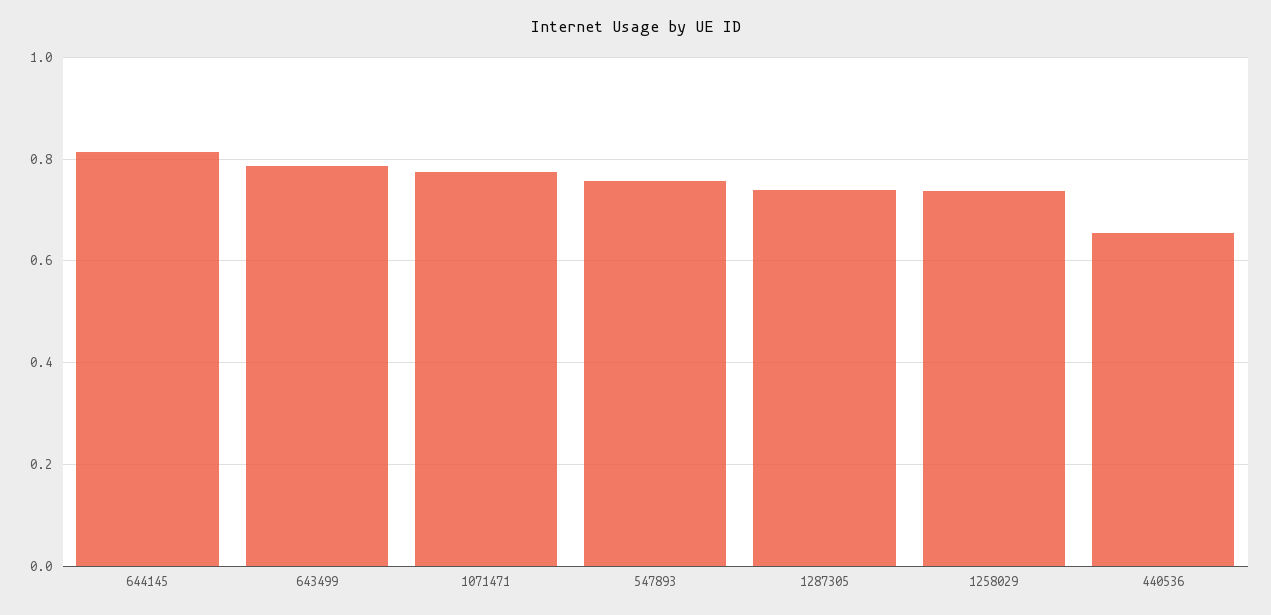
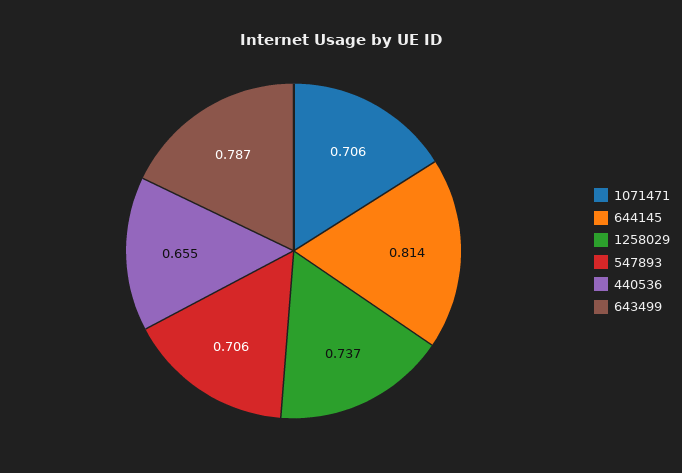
1071471: 0.78 -> 0.706
547893: 0.76 -> 0.706
1287305: 0.74 -> none

